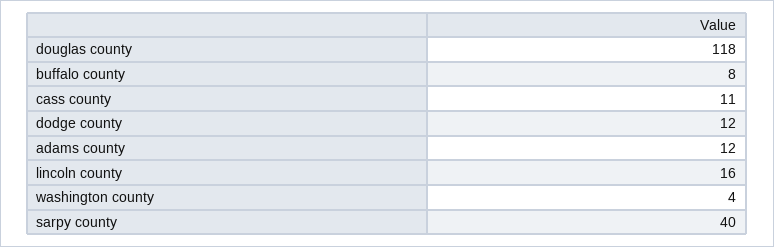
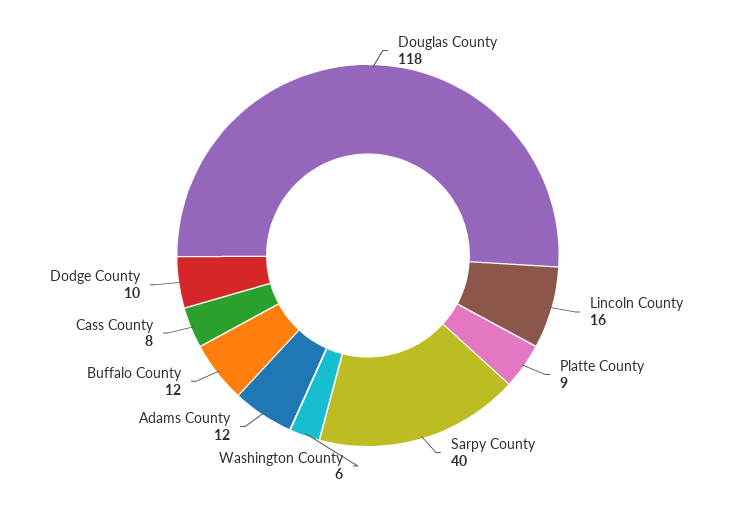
buffalo county: 8 -> 12
cass county: 11 -> 8
dodge county: 12 -> 10
washington county: 4 -> 6
Platte County: none -> 9

